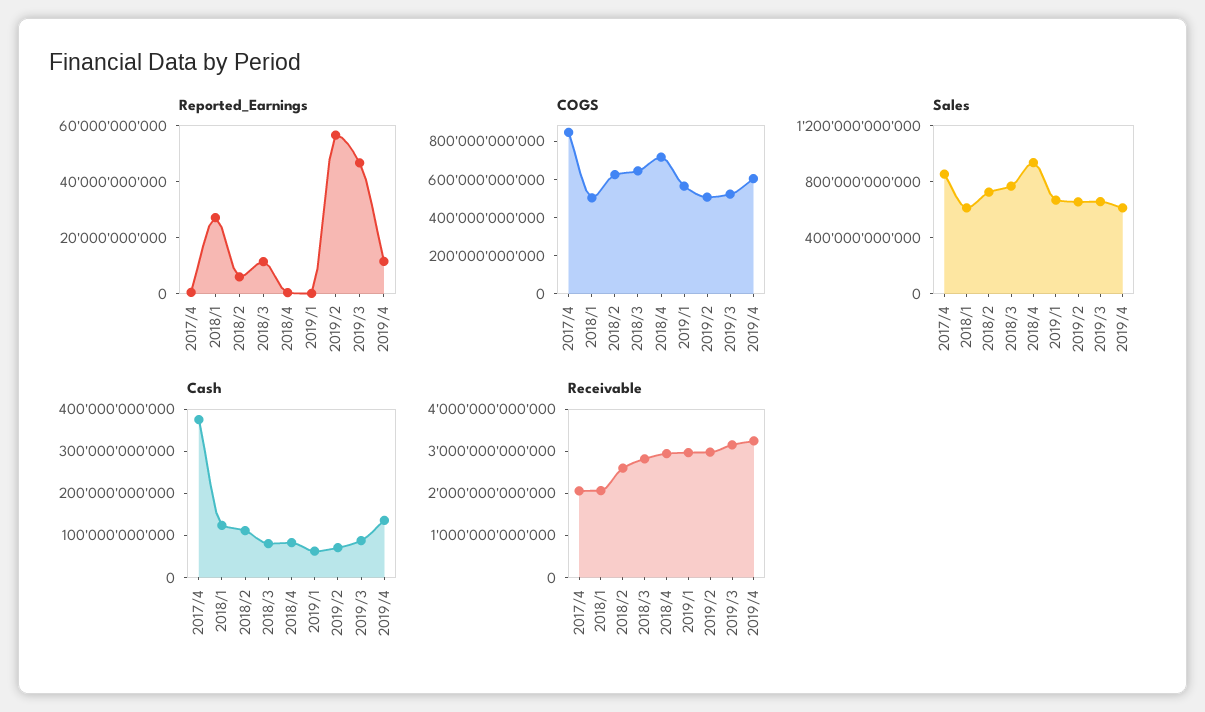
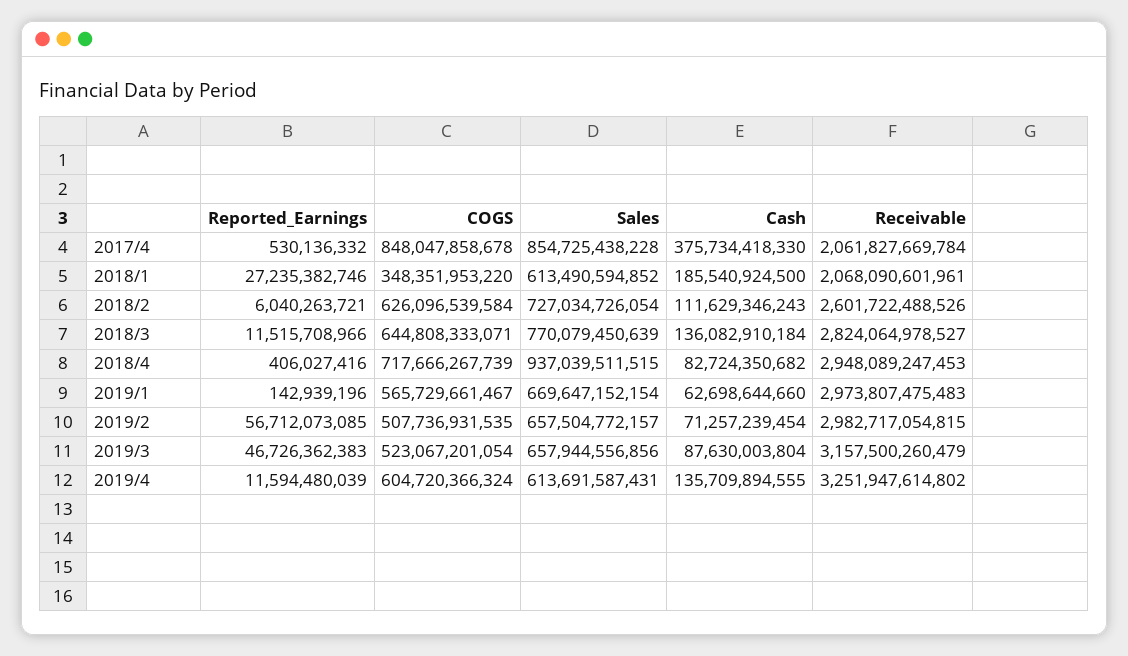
COGS, 2018/1: 500000000000 -> 348351953220
Cash, 2018/1: 120000000000 -> 185540924500
Cash, 2018/3: 80000000000 -> 136082910184

